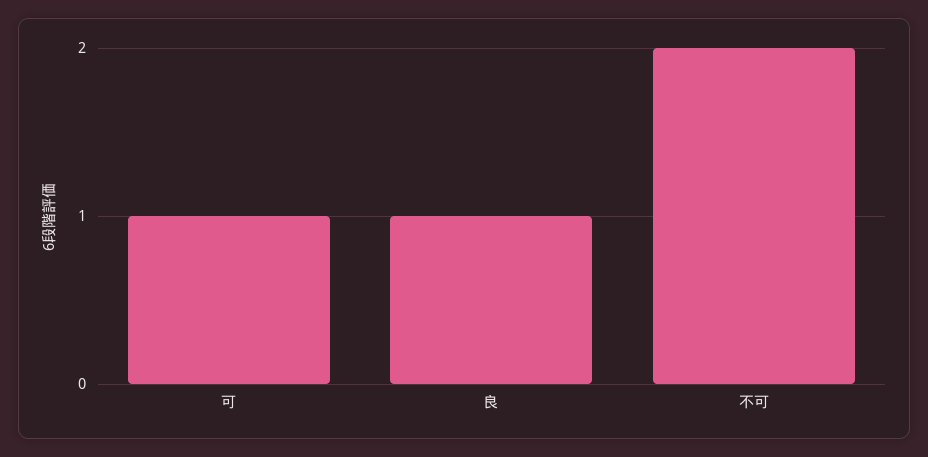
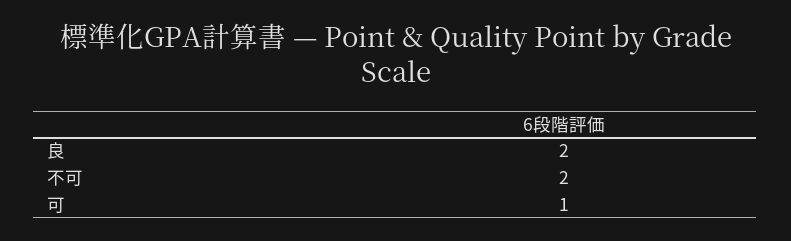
良: 1 -> 2

